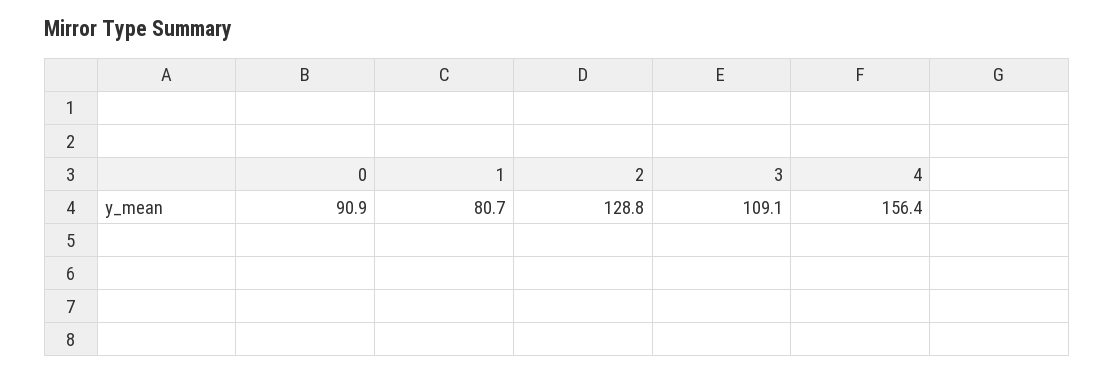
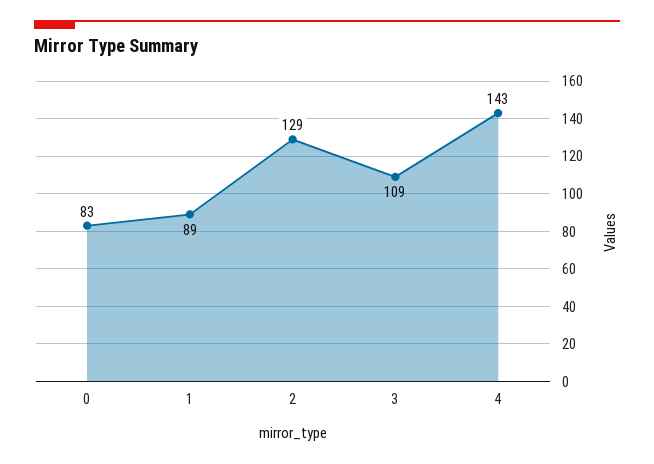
0: 90.9 -> 83
1: 80.7 -> 89
4: 156.4 -> 143

